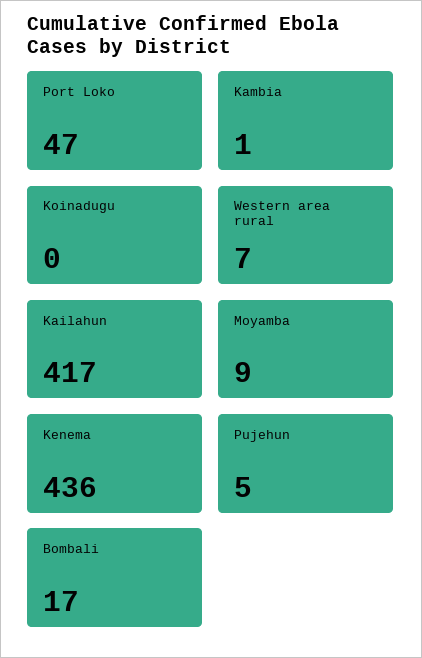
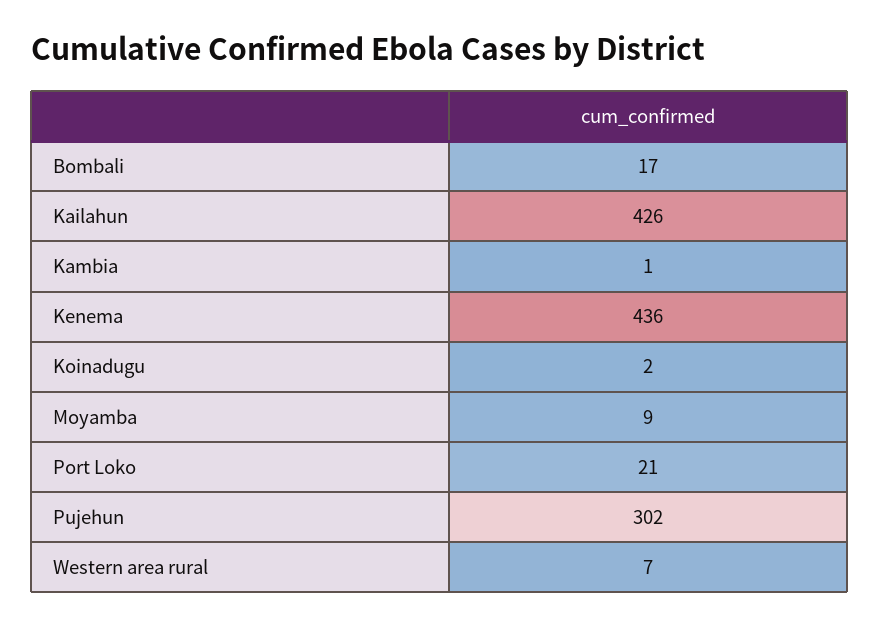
Port Loko: 47 -> 21
Koinadugu: 0 -> 2
Kailahun: 417 -> 426
Pujehun: 5 -> 302

